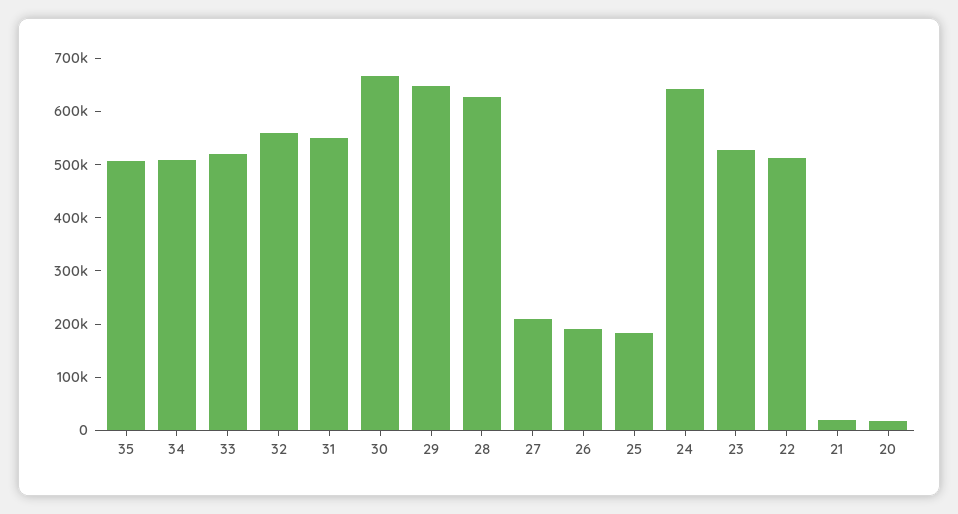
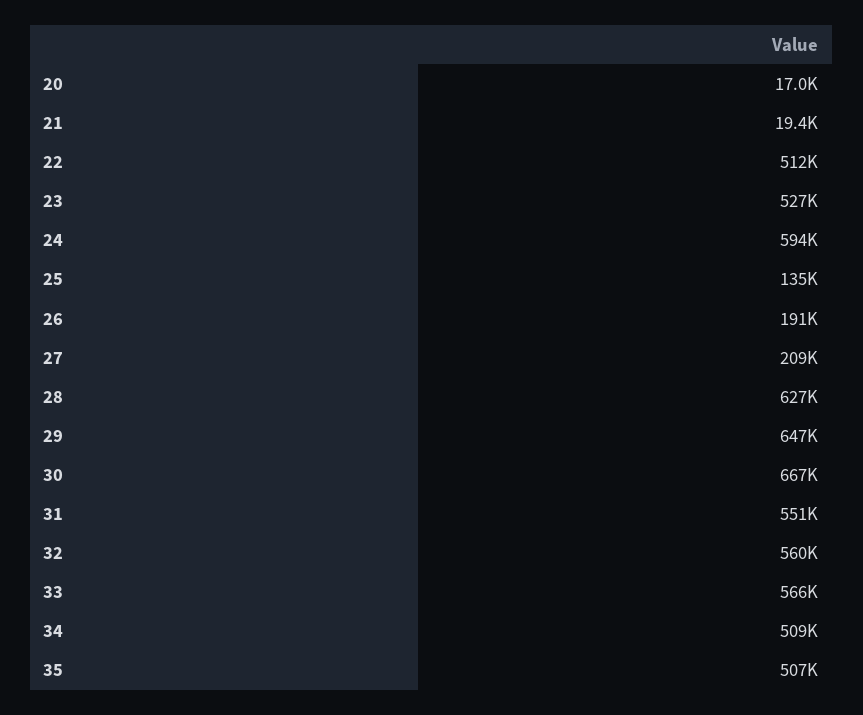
33: 520000 -> 566000
25: 180000 -> 135000
24: 640000 -> 594000

